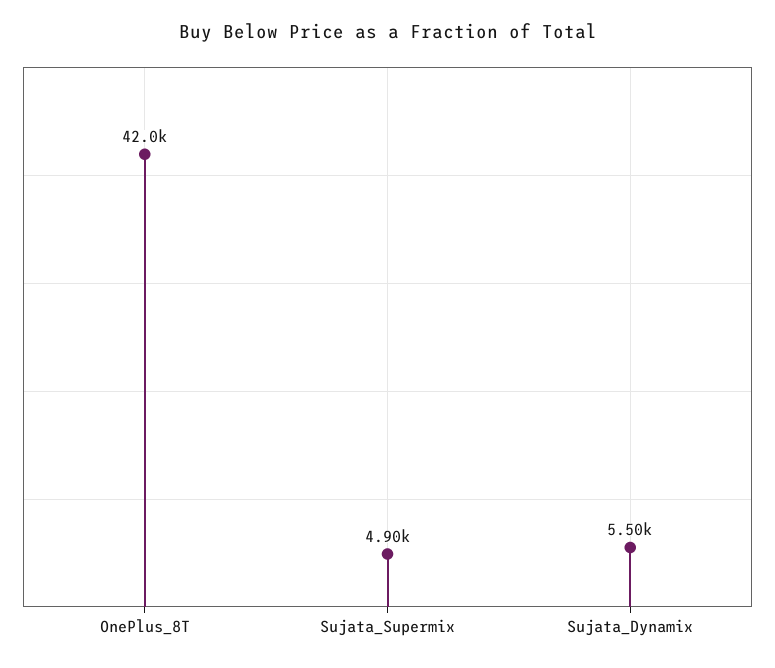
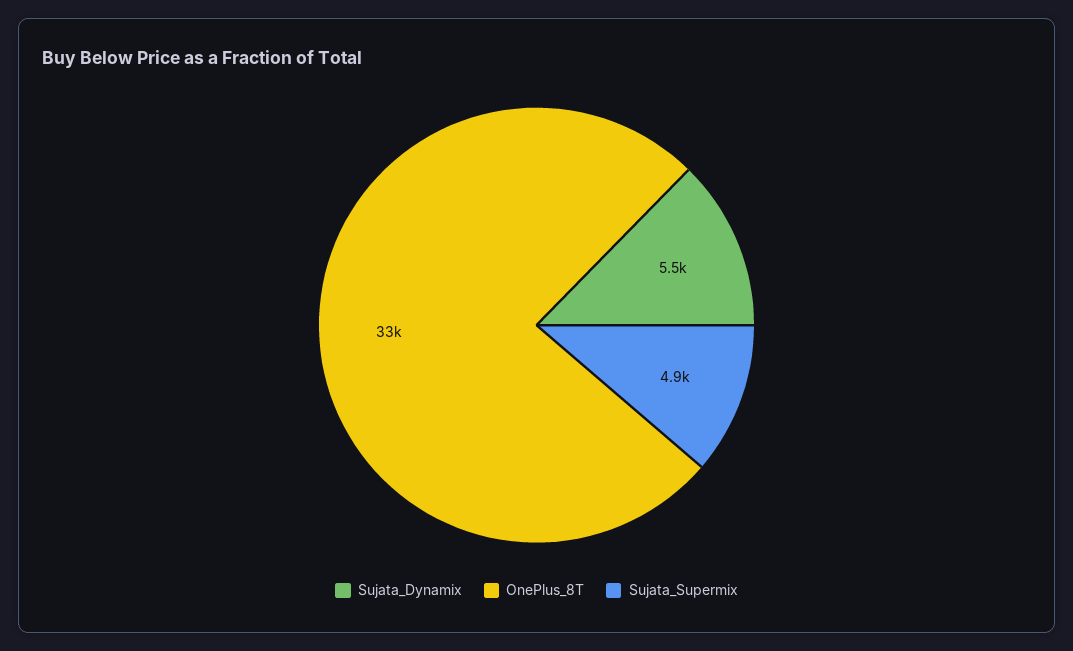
OnePlus_8T: 42000 -> 33000

